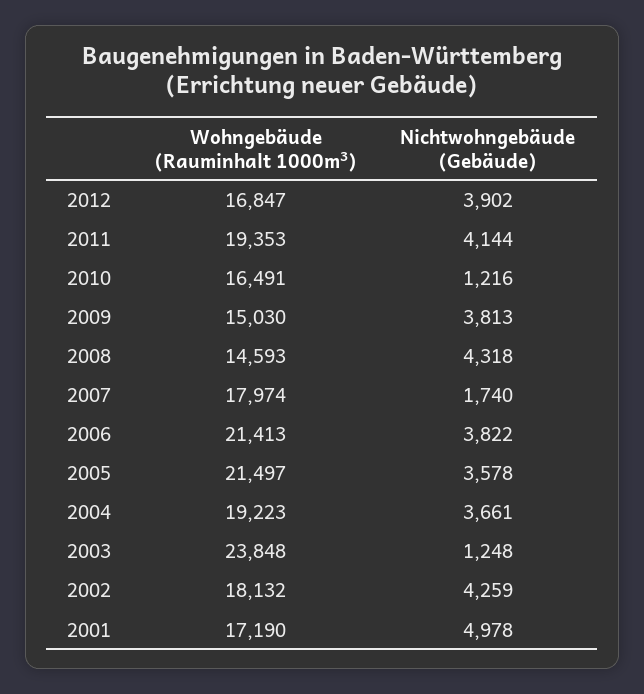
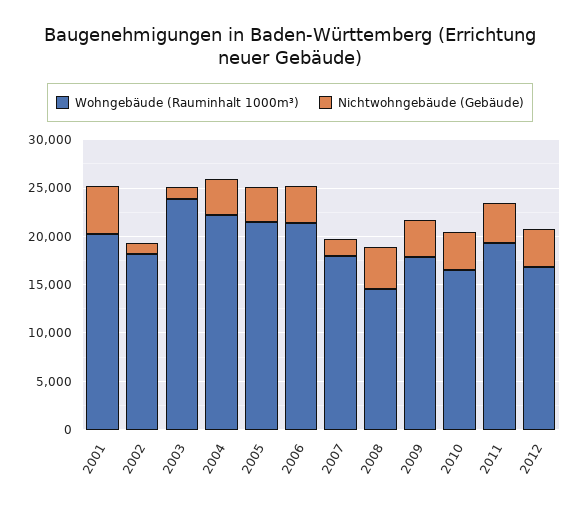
Nichtwohngebäude (Gebäude), 2010: 1216 -> 4000
Wohngebäude (Rauminhalt 1000m³), 2009: 15030 -> 18000
Wohngebäude (Rauminhalt 1000m³), 2004: 19223 -> 22000
Nichtwohngebäude (Gebäude), 2002: 4259 -> 1000
Wohngebäude (Rauminhalt 1000m³), 2001: 17190 -> 20000

